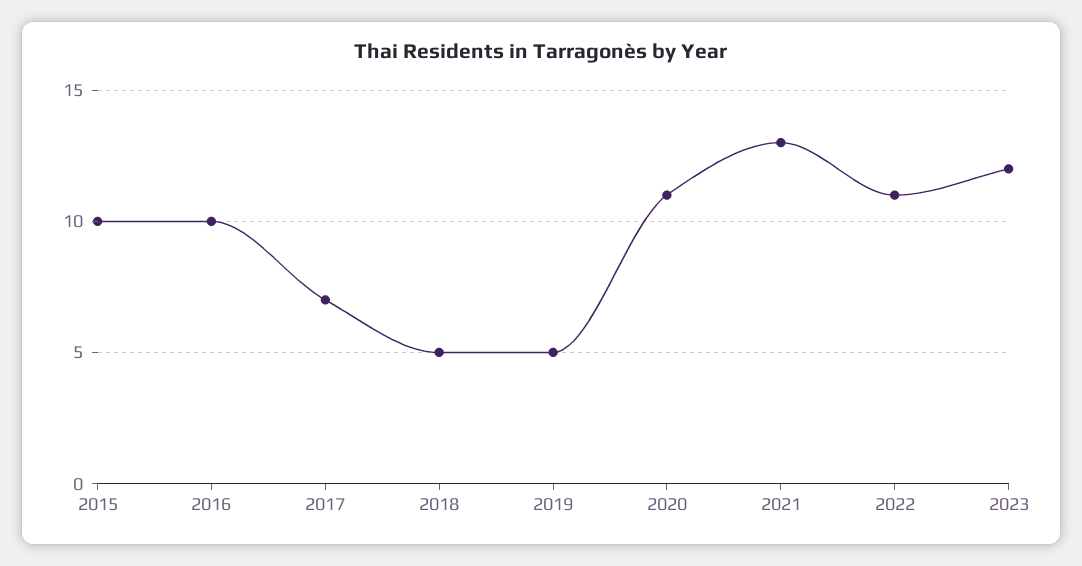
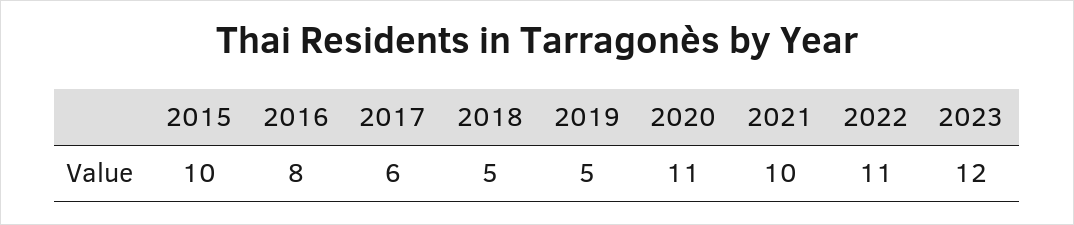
2016: 10 -> 8
2017: 7 -> 6
2021: 13 -> 10

